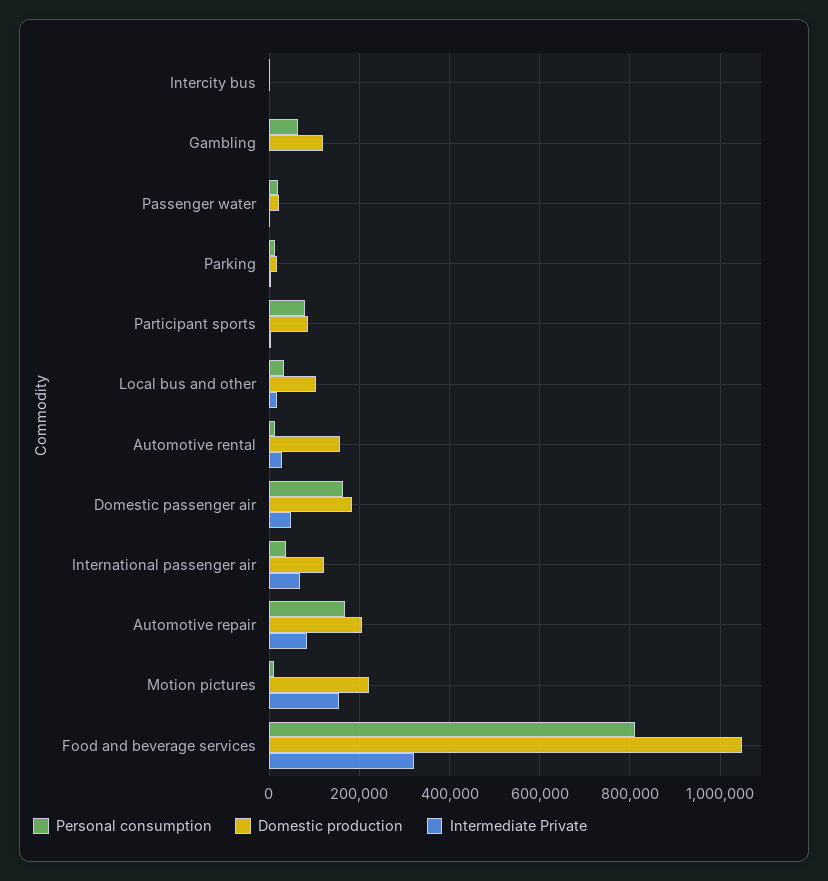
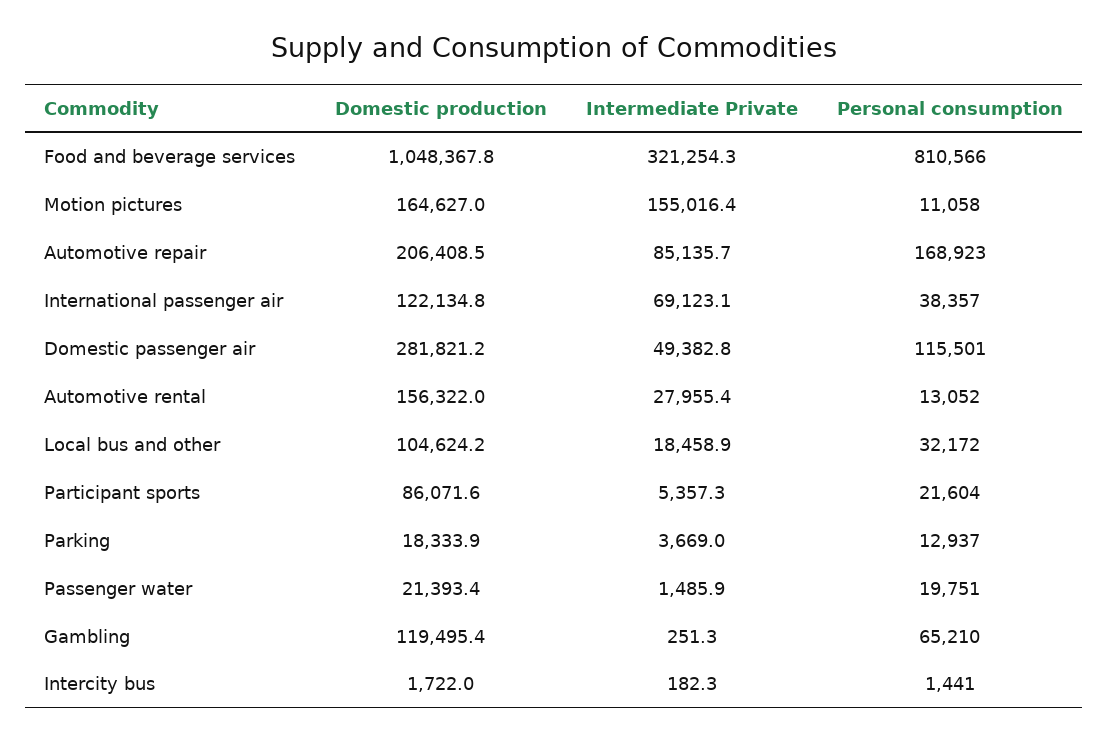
Personal consumption, Participant sports: 80000 -> 21604
Personal consumption, Domestic passenger air: 160000 -> 115501
Domestic production, Domestic passenger air: 180000 -> 281821.2
Domestic production, Motion pictures: 220000 -> 164627

